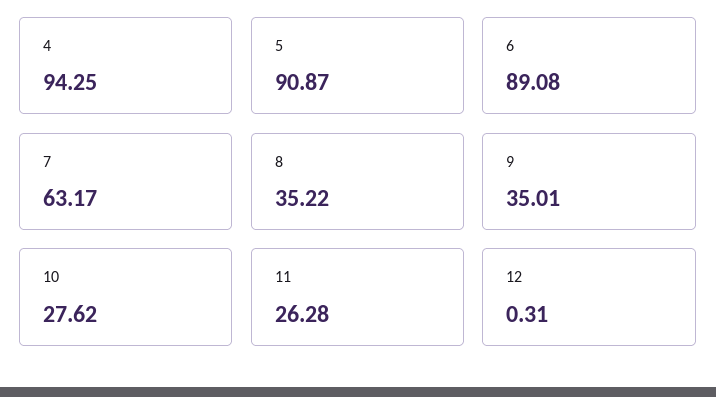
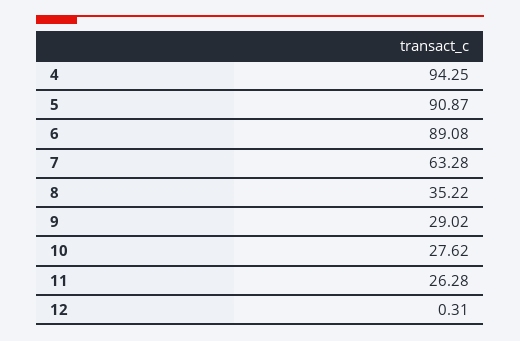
7: 63.17 -> 63.28
9: 35.01 -> 29.02

